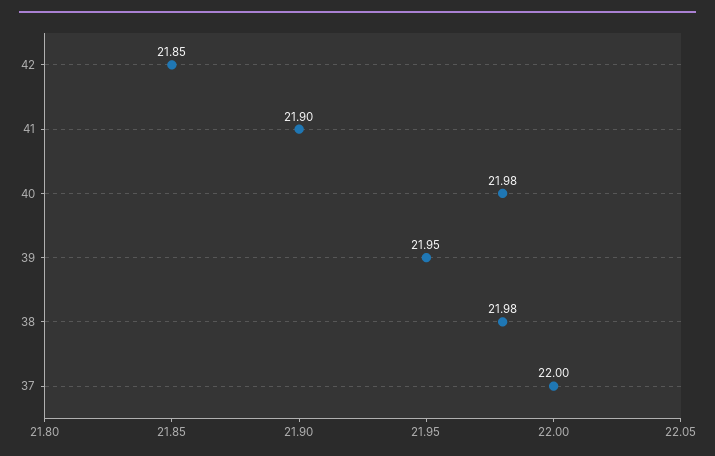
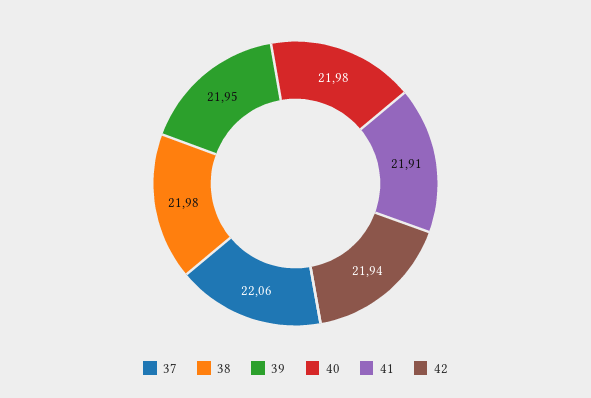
42: 21.85 -> 21.94
41: 21.9 -> 21.91
37: 22 -> 22.06

